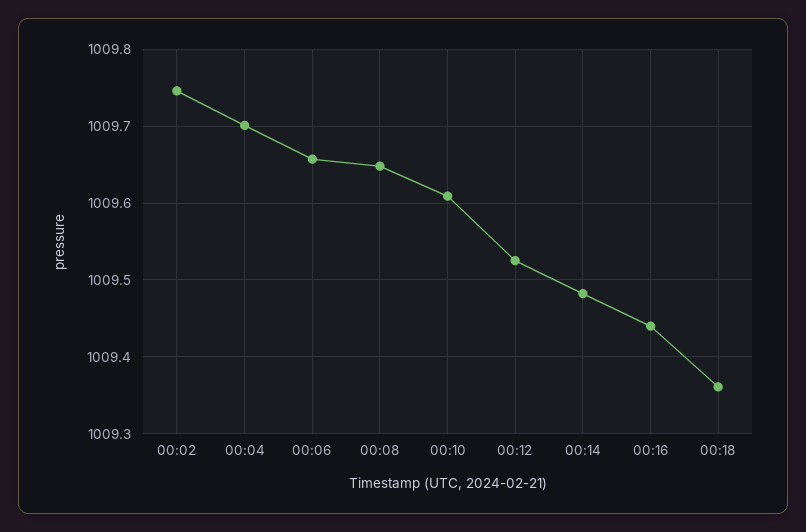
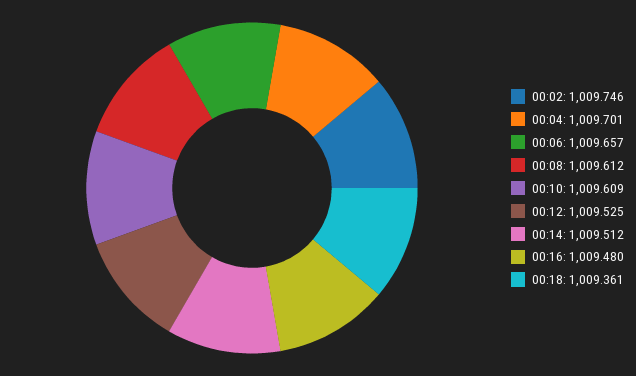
00:08: 1009.65 -> 1009.612
00:14: 1009.48 -> 1009.512
00:16: 1009.44 -> 1009.48

